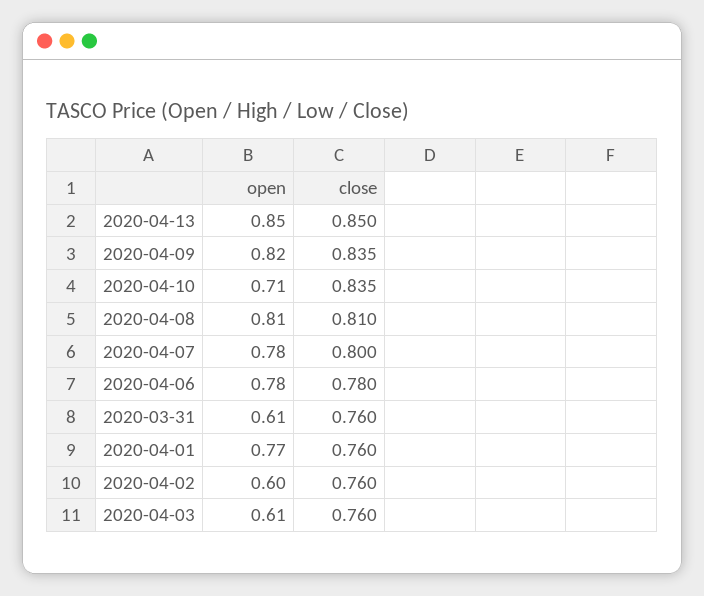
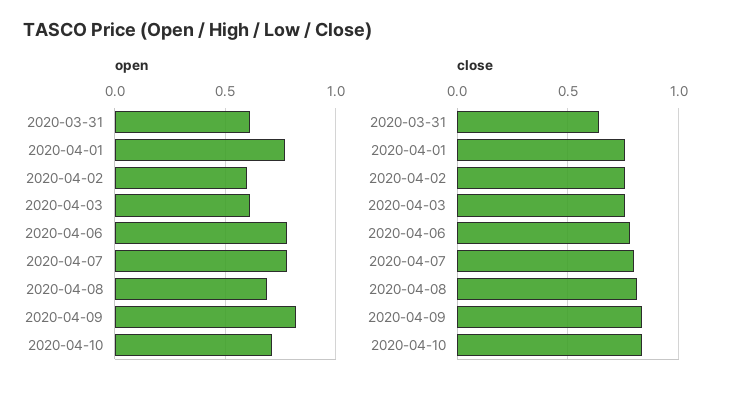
open, 2020-04-13: 0.85 -> none
close, 2020-04-13: 0.85 -> none
open, 2020-04-08: 0.81 -> 0.7
close, 2020-03-31: 0.76 -> 0.65

